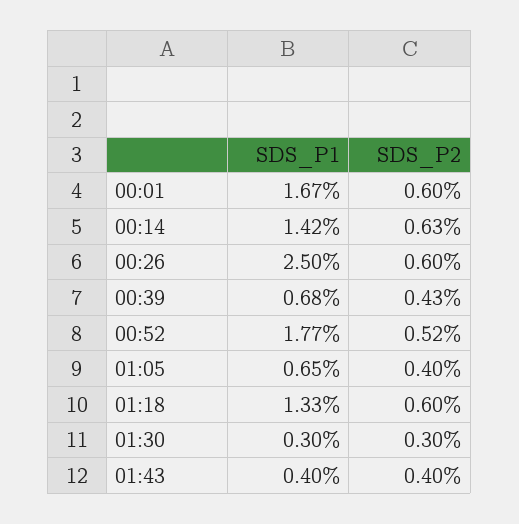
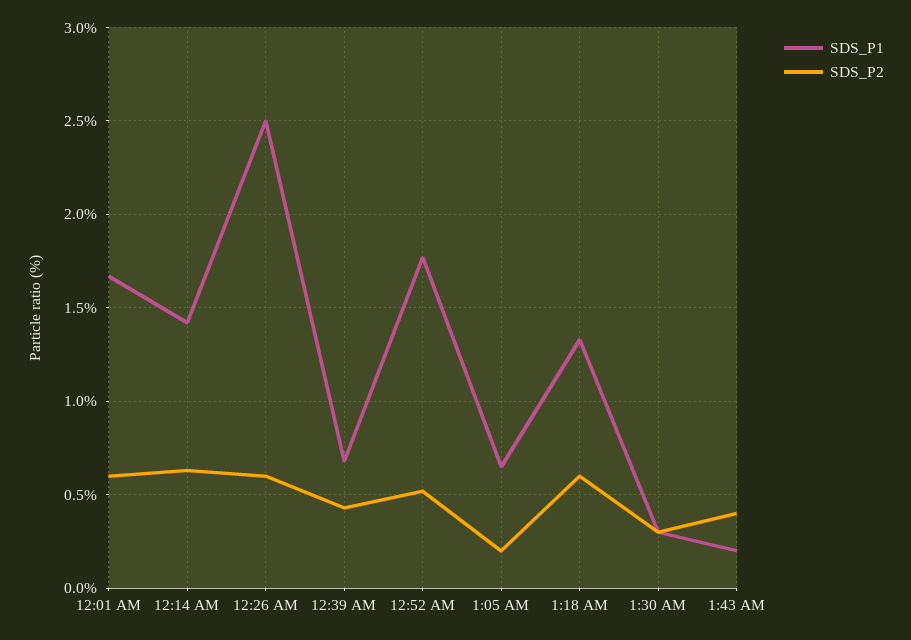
SDS_P2, 01:05: 0.4 -> 0.2
SDS_P1, 01:43: 0.4 -> 0.2

